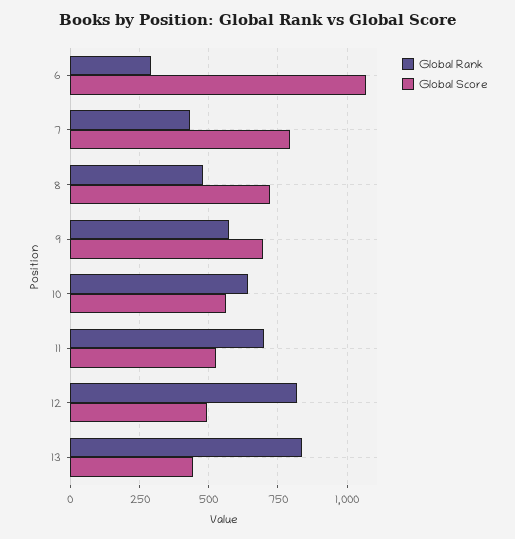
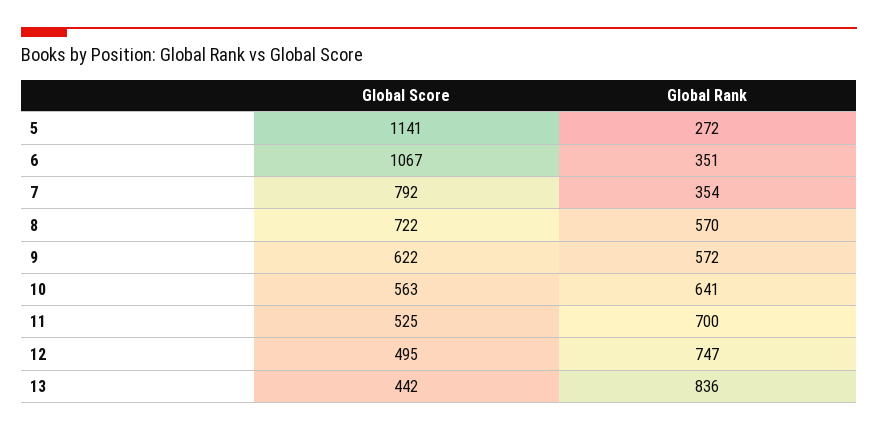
Global Rank, 6: 300 -> 351
Global Rank, 7: 425 -> 354
Global Rank, 8: 475 -> 570
Global Score, 9: 700 -> 622
Global Rank, 12: 825 -> 747
Global Score, 5: none -> 1141
Global Rank, 5: none -> 272

